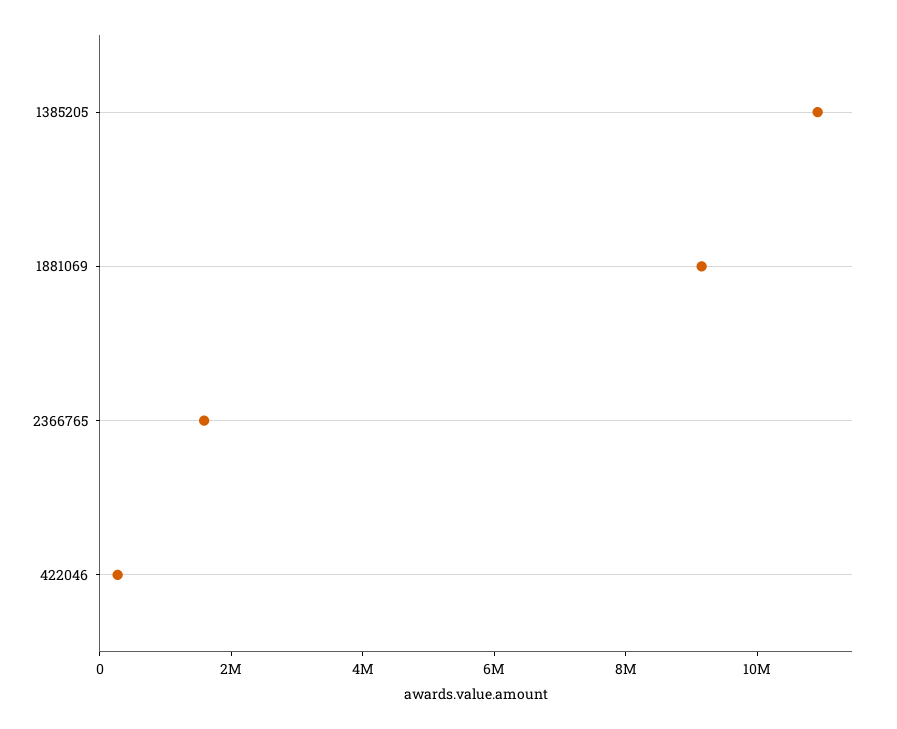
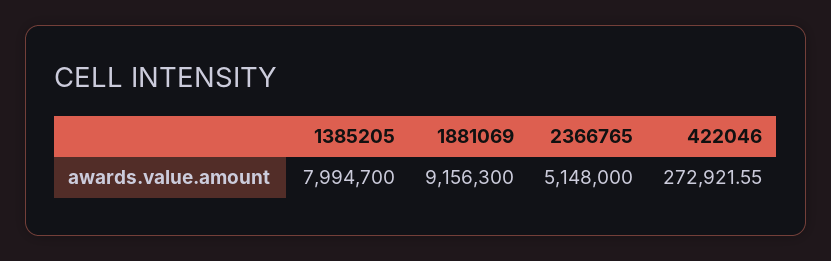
1385205: 11000000 -> 7994700
2366765: 1500000 -> 5148000

